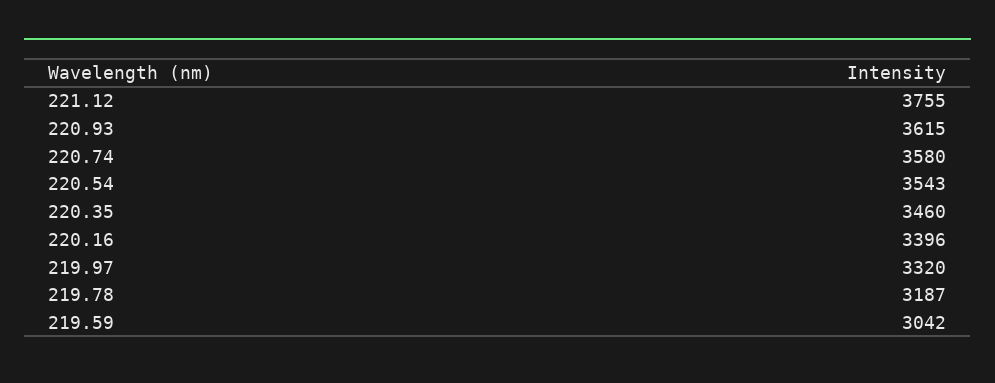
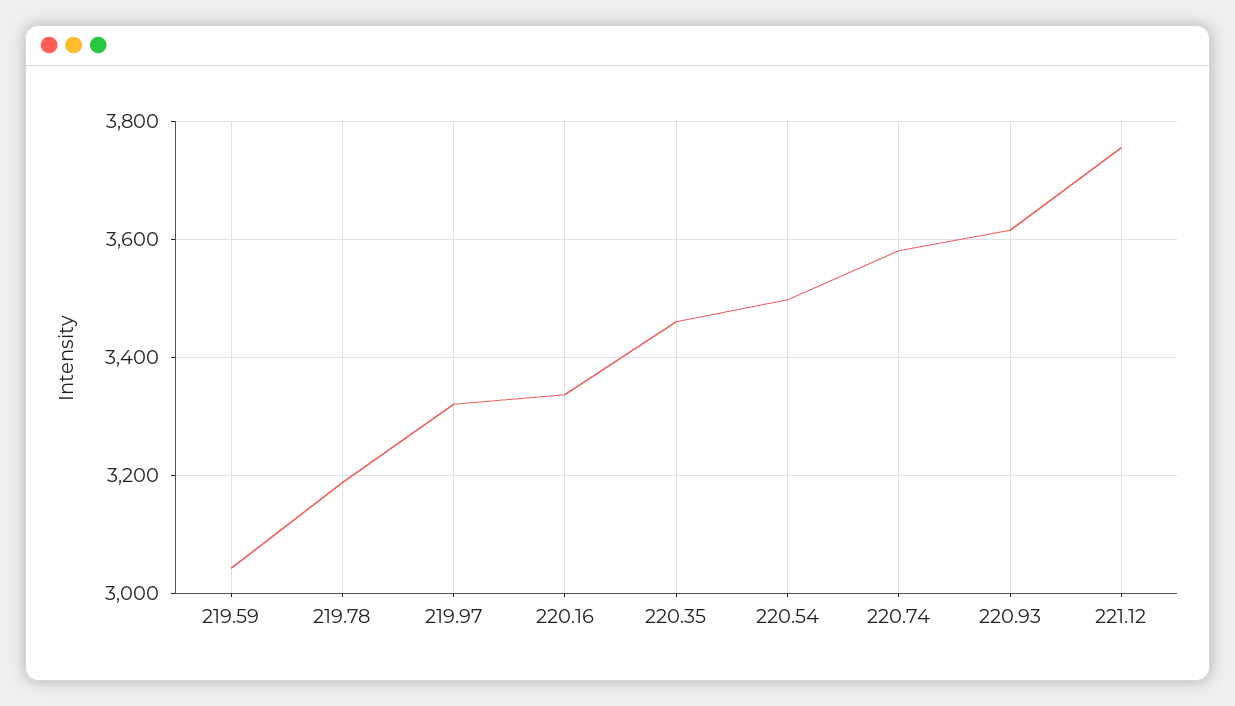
220.54: 3543 -> 3500
220.16: 3396 -> 3340

